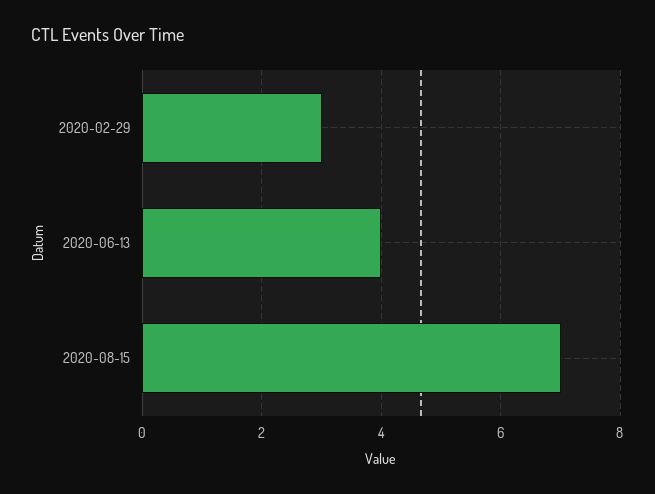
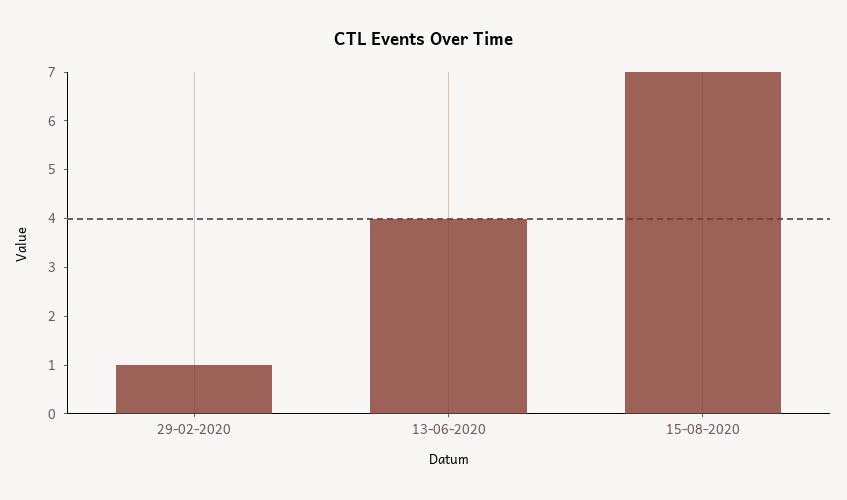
2020-02-29: 3 -> 1

